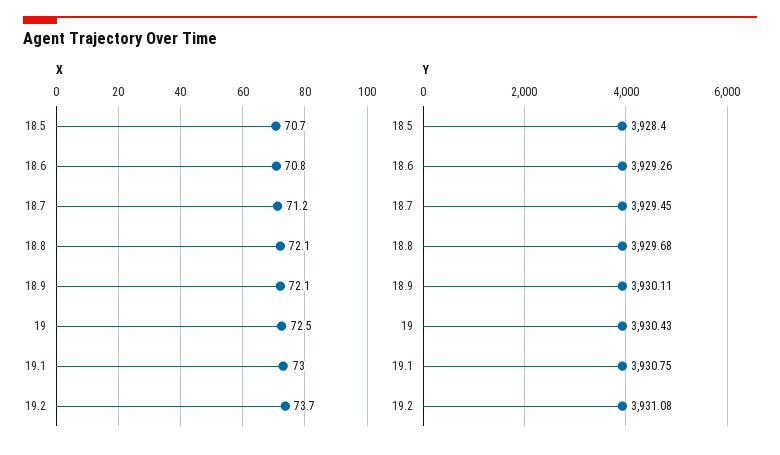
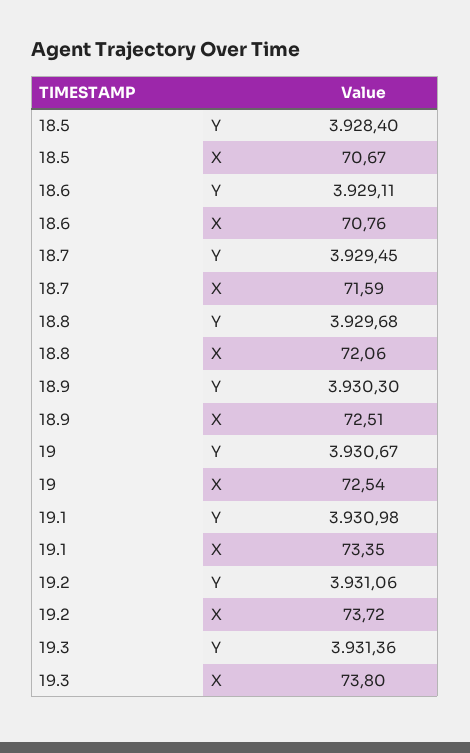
X, 18.7: 71.2 -> 71.59
X, 18.9: 72.1 -> 72.51
X, 19.1: 73 -> 73.35
Y, 18.6: 3929.26 -> 3929.11
Y, 18.9: 3930.11 -> 3930.3
Y, 19: 3930.43 -> 3930.67
Y, 19.1: 3930.75 -> 3930.98
Y, 19.2: 3931.08 -> 3931.06
Y, 19.3: none -> 3931.36
X, 19.3: none -> 73.8

